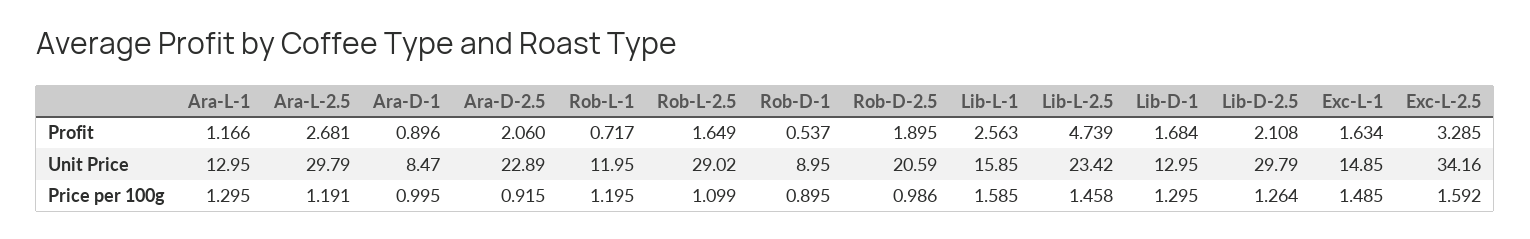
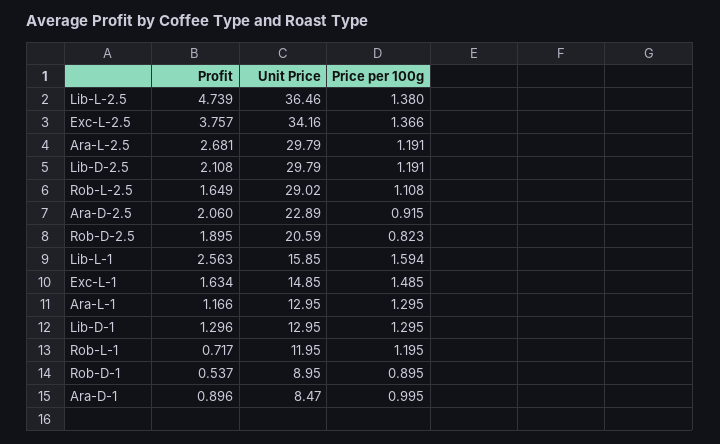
Lib-D-1, Profit: 1.684 -> 1.296
Exc-L-2.5, Profit: 3.285 -> 3.757
Lib-L-2.5, Unit Price: 23.42 -> 36.46
Rob-L-2.5, Price per 100g: 1.099 -> 1.108
Rob-D-2.5, Price per 100g: 0.986 -> 0.823
Lib-L-1, Price per 100g: 1.585 -> 1.594
Lib-L-2.5, Price per 100g: 1.458 -> 1.38
Lib-D-2.5, Price per 100g: 1.264 -> 1.191
Exc-L-2.5, Price per 100g: 1.592 -> 1.366

